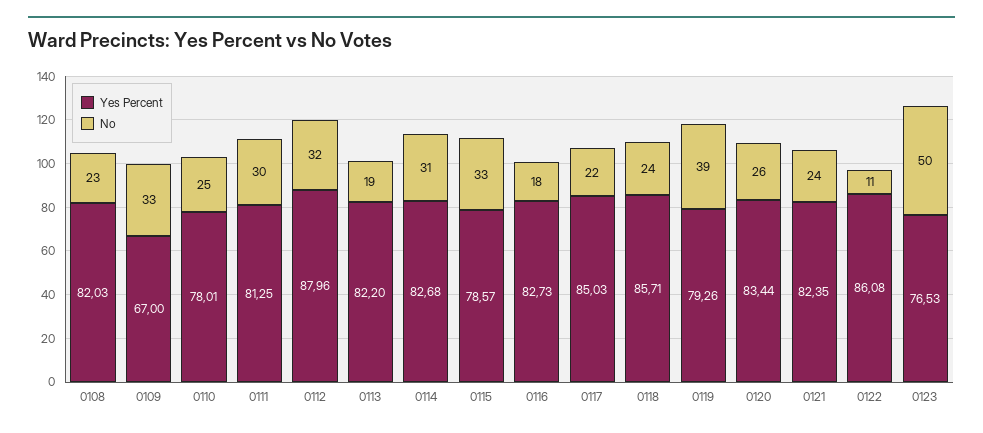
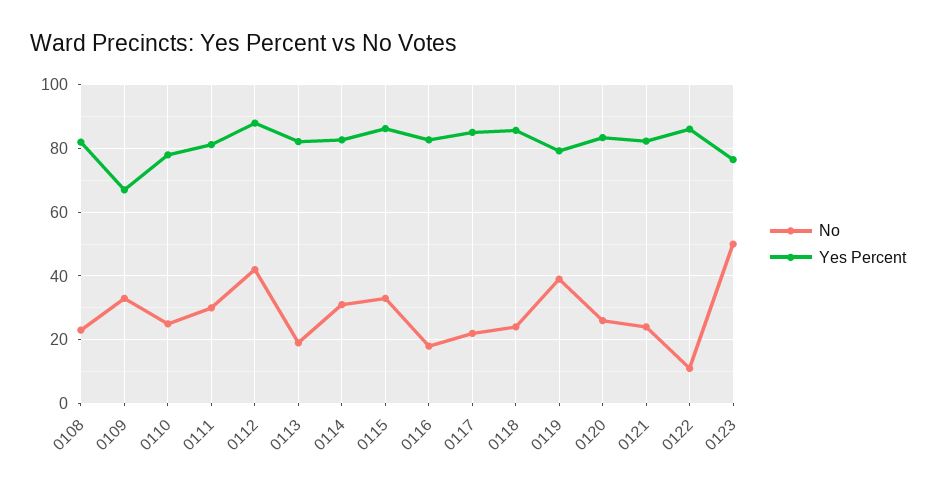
No, 0112: 32 -> 42
Yes Percent, 0115: 78.57 -> 86

